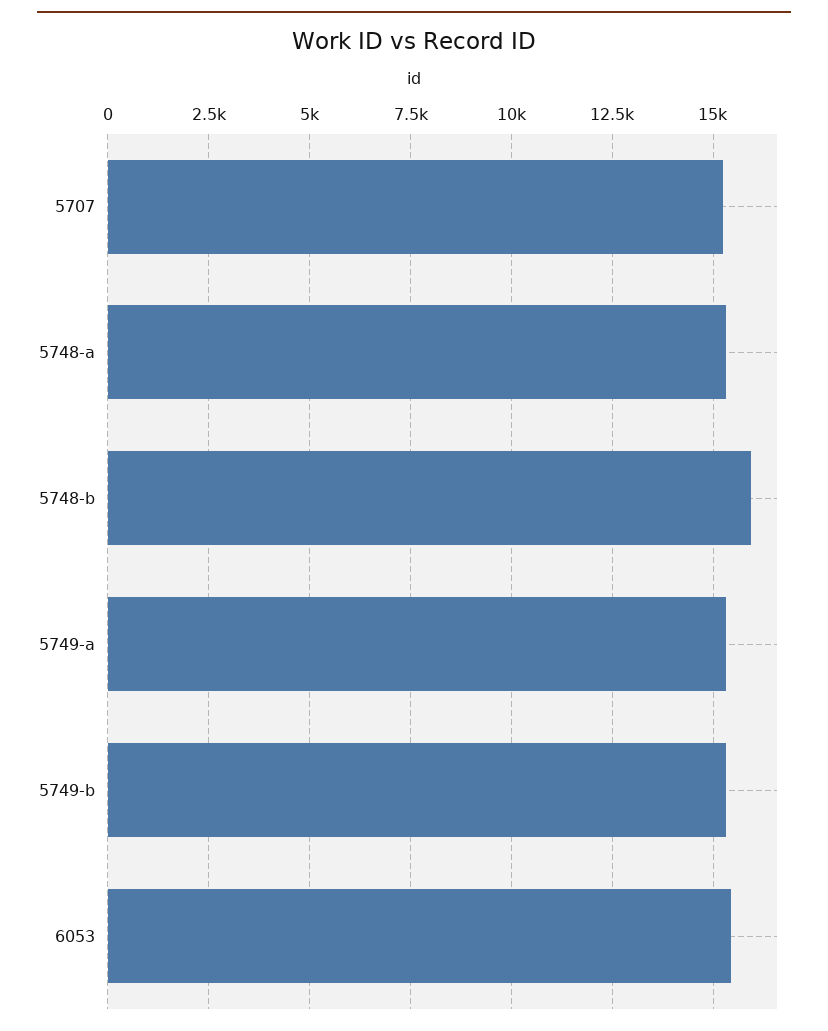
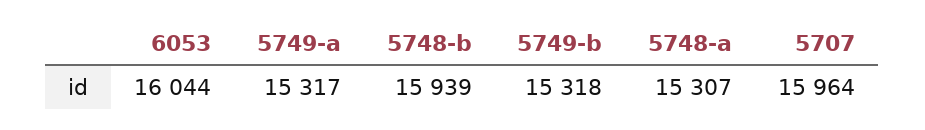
5707: 15250 -> 15964
6053: 15500 -> 16044

